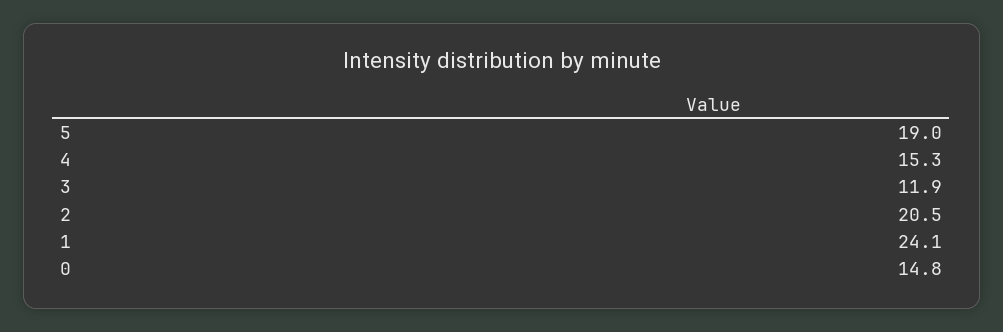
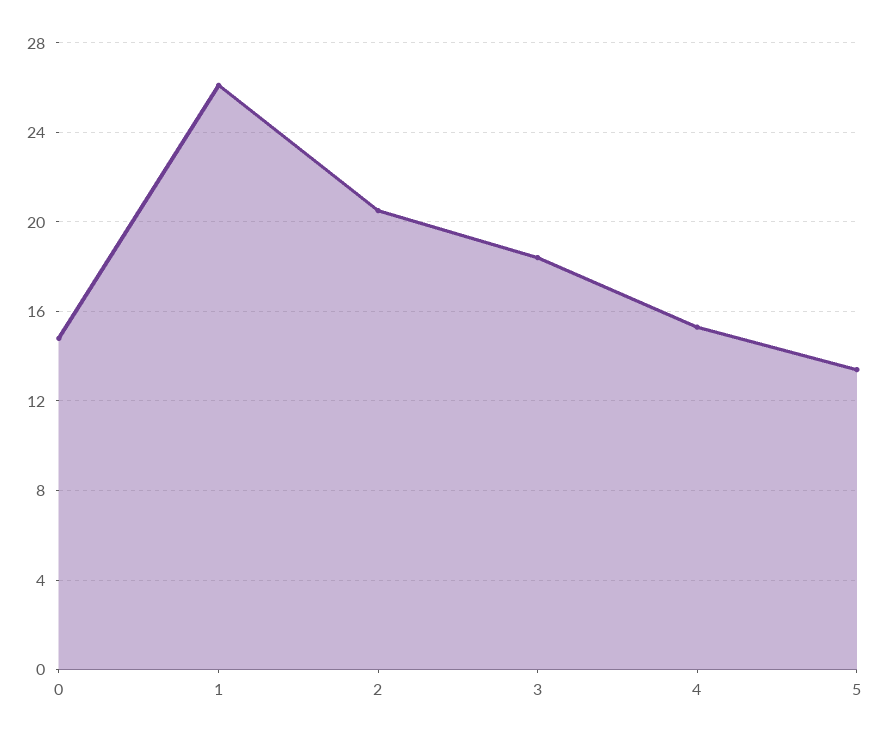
5: 19 -> 13.5
3: 11.9 -> 18.5
1: 24.1 -> 26

